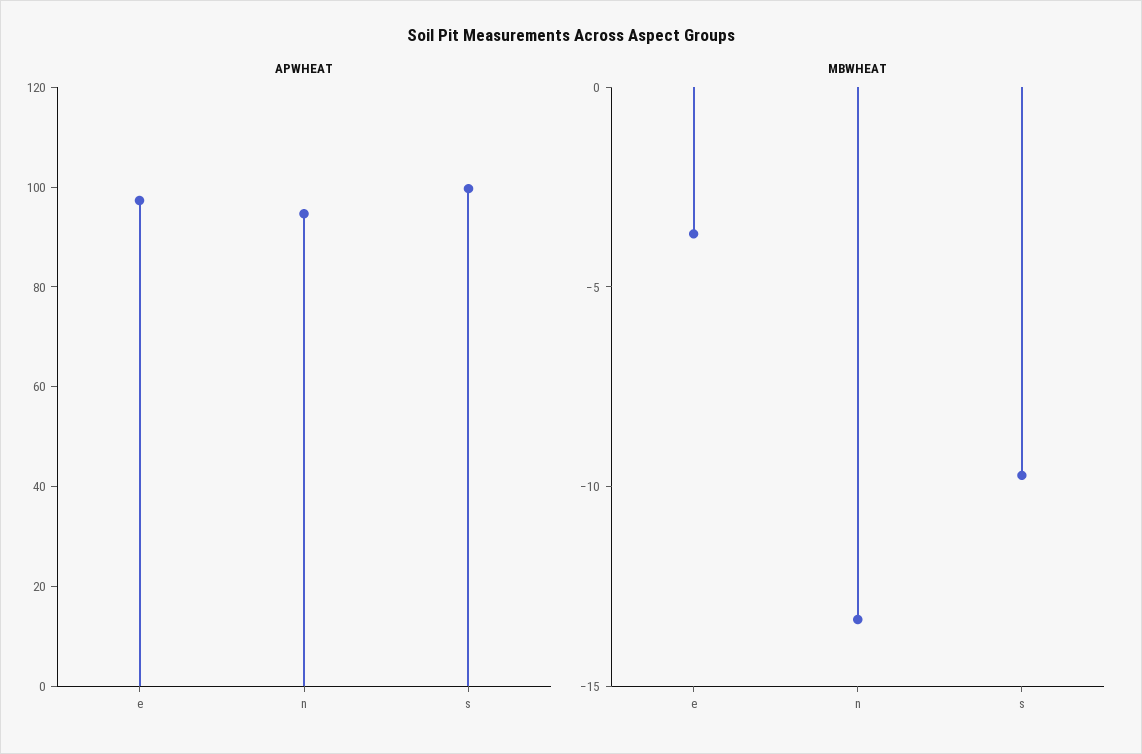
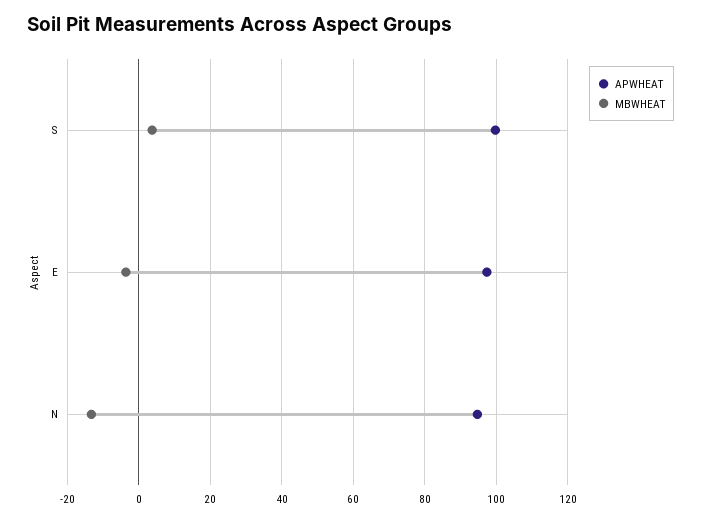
MBWHEAT, s: -10 -> 4

